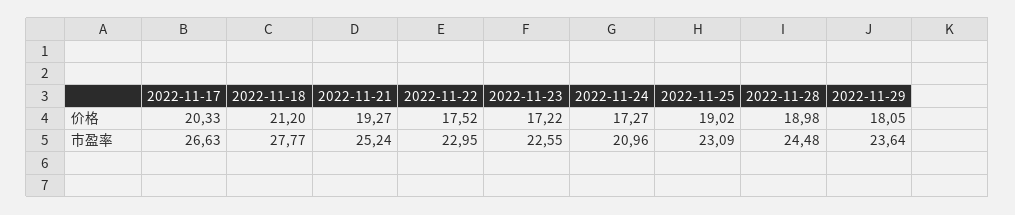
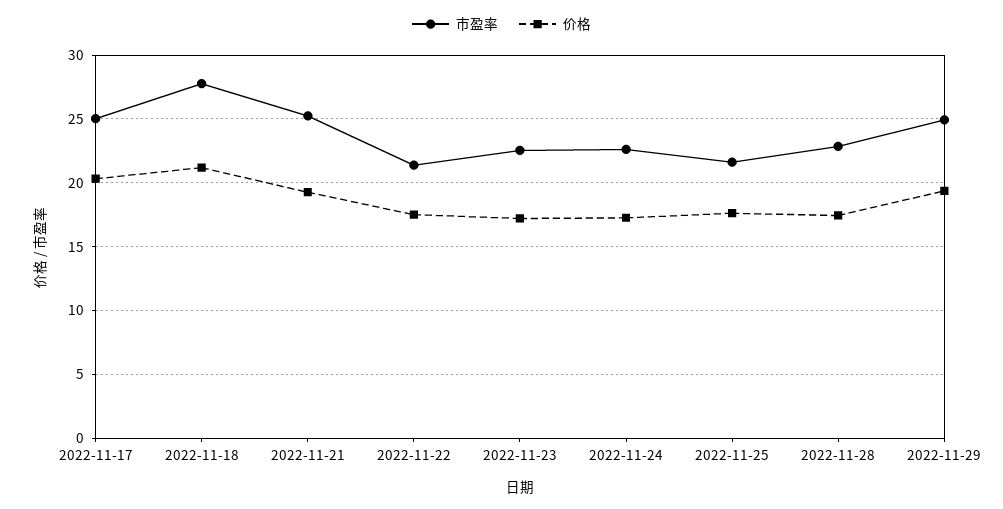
价格, 2022-11-25: 19.02 -> 17.5
价格, 2022-11-28: 18.98 -> 17.5
价格, 2022-11-29: 18.05 -> 19.5
市盈率, 2022-11-17: 26.63 -> 25
市盈率, 2022-11-22: 22.95 -> 21.5
市盈率, 2022-11-24: 20.96 -> 22.5
市盈率, 2022-11-25: 23.09 -> 21.5
市盈率, 2022-11-28: 24.48 -> 23
市盈率, 2022-11-29: 23.64 -> 25

